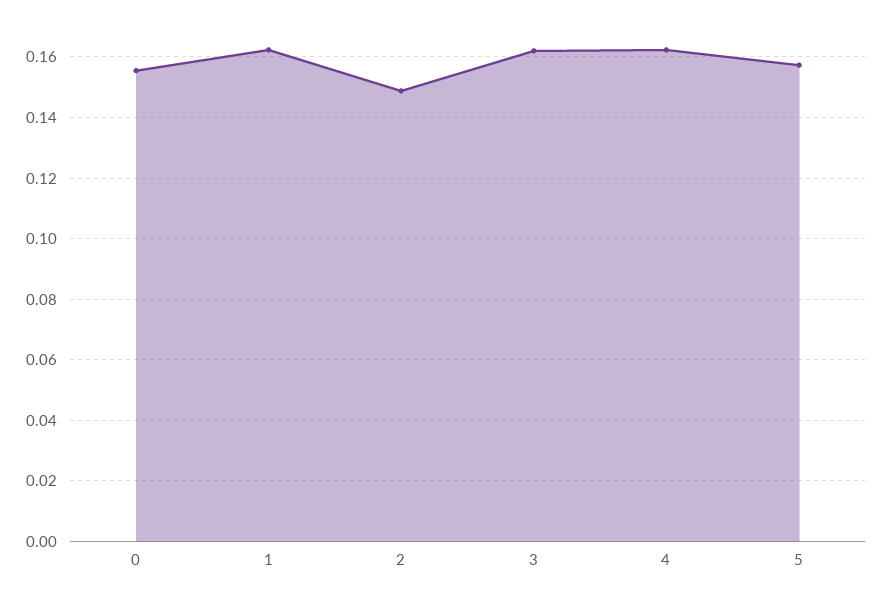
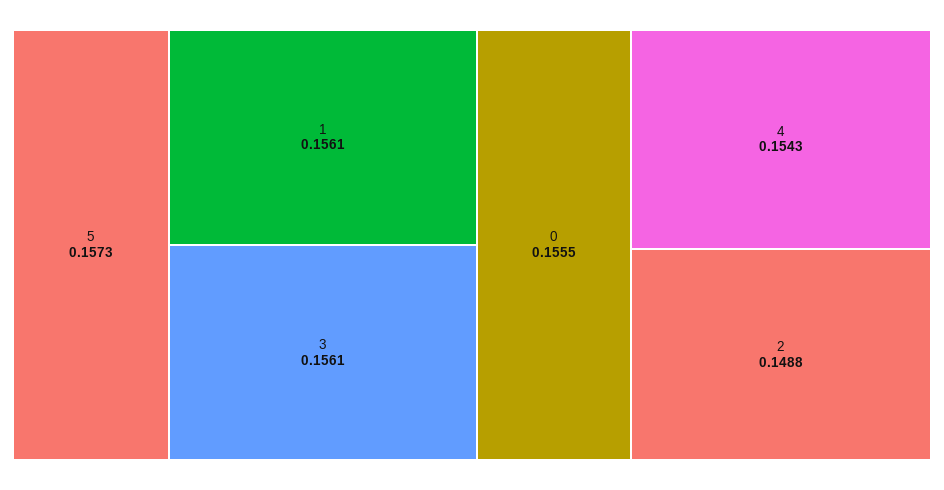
1: 0.162 -> 0.1561
3: 0.162 -> 0.1561
4: 0.162 -> 0.1543

